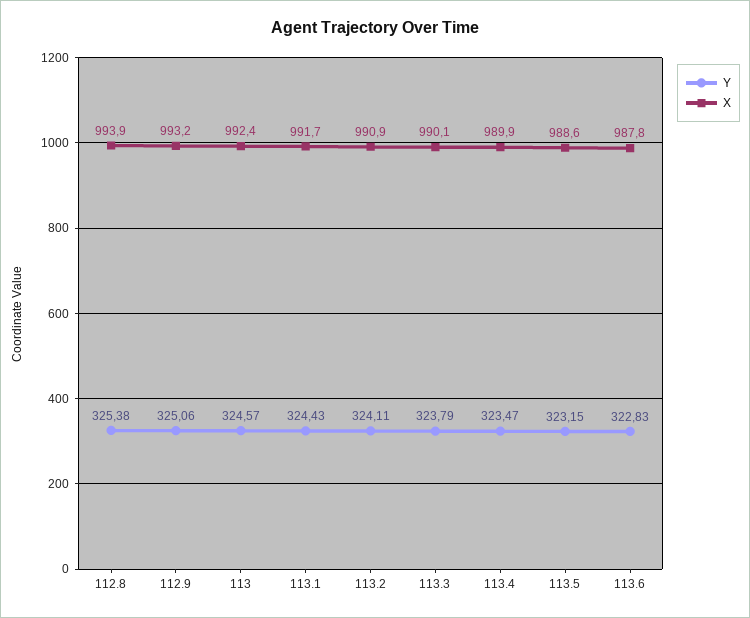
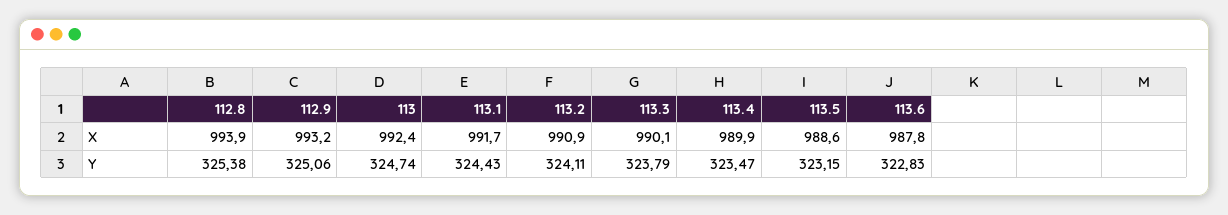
Y, 113: 324.57 -> 324.74

